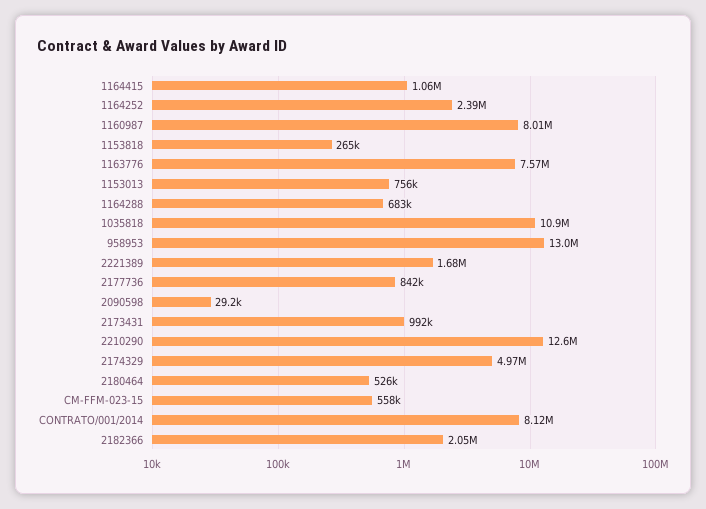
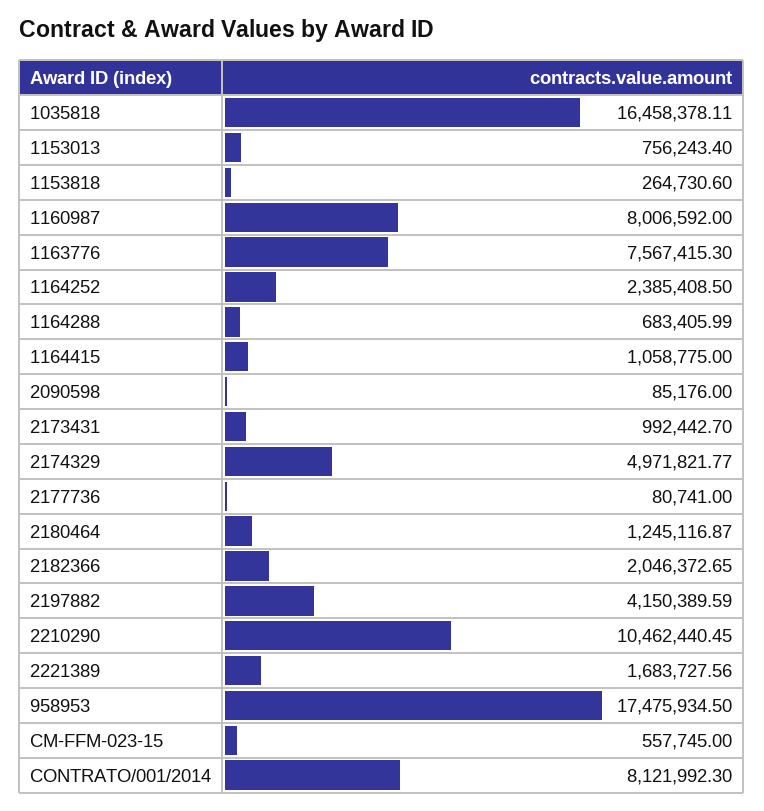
1035818: 10900000 -> 16458378.11
958953: 13000000 -> 17475934.5
2177736: 842000 -> 80741
2090598: 29200 -> 85176
2210290: 12600000 -> 10462440.45
2180464: 526000 -> 1245116.87
2197882: none -> 4150389.59

